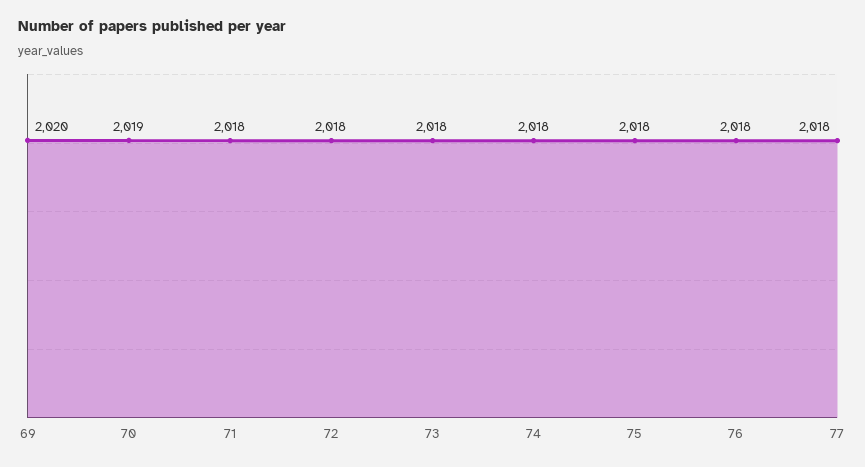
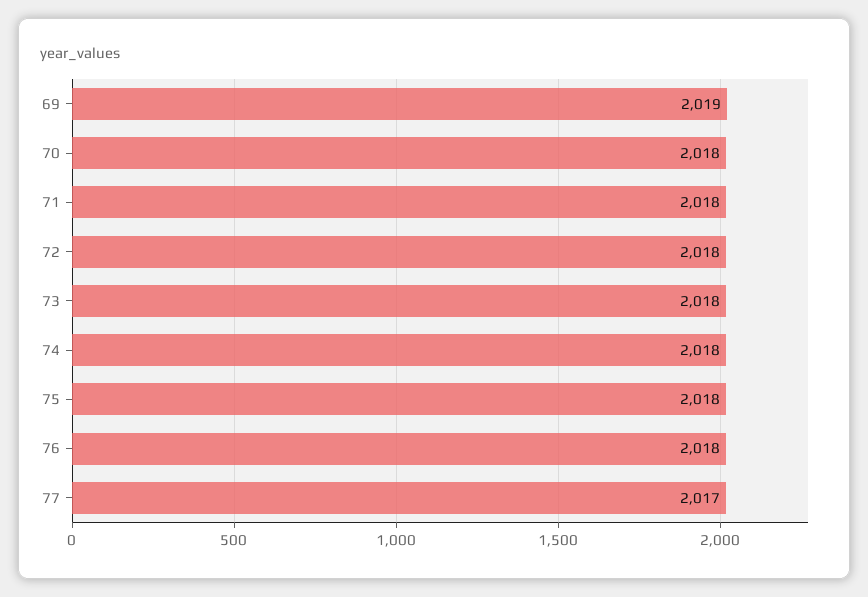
69: 2020 -> 2019
70: 2019 -> 2018
77: 2018 -> 2017

